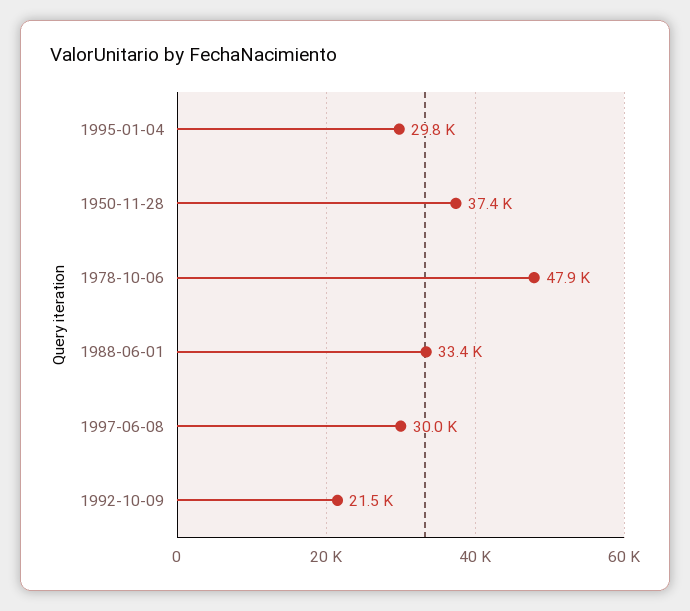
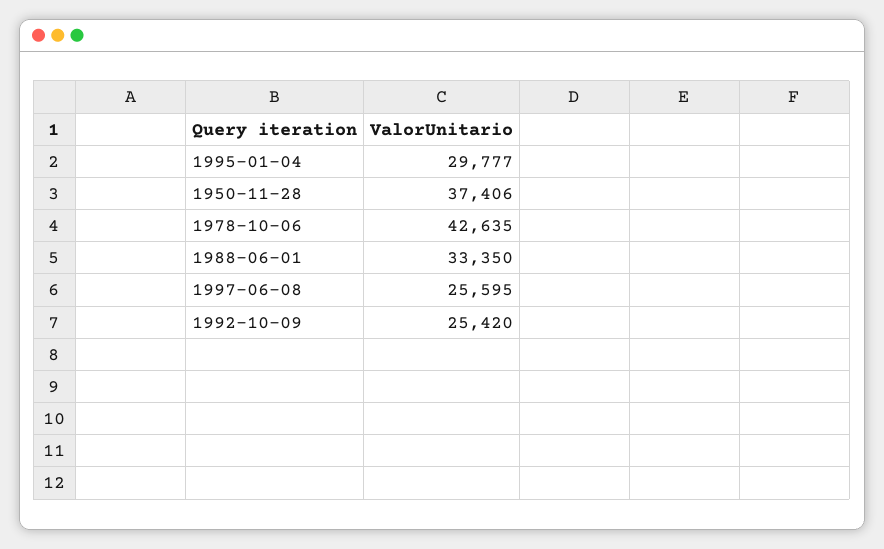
1978-10-06: 47900 -> 42635
1997-06-08: 30000 -> 25595
1992-10-09: 21500 -> 25420

